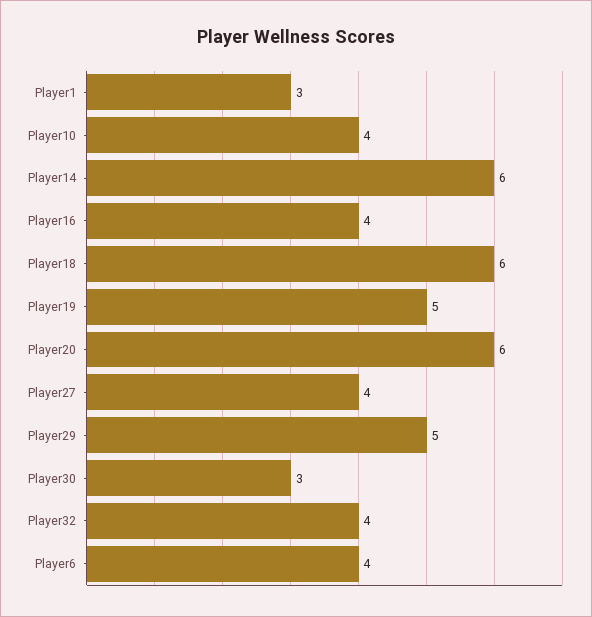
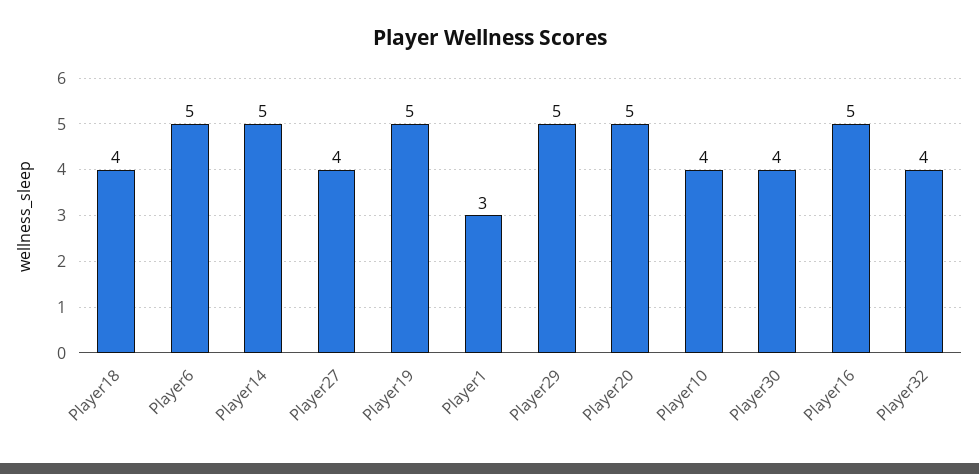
Player14: 6 -> 5
Player16: 4 -> 5
Player18: 6 -> 4
Player20: 6 -> 5
Player30: 3 -> 4
Player6: 4 -> 5

